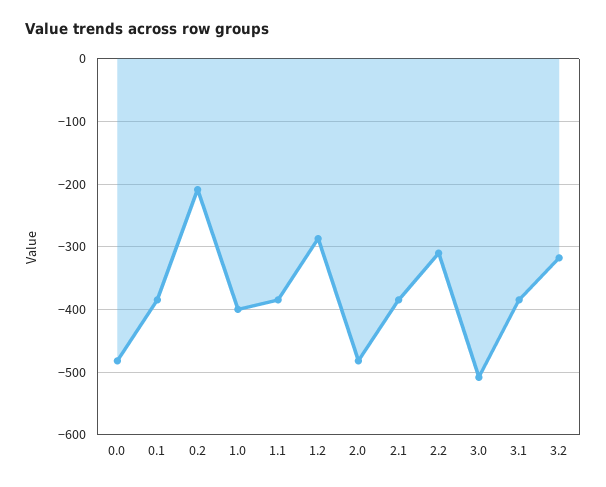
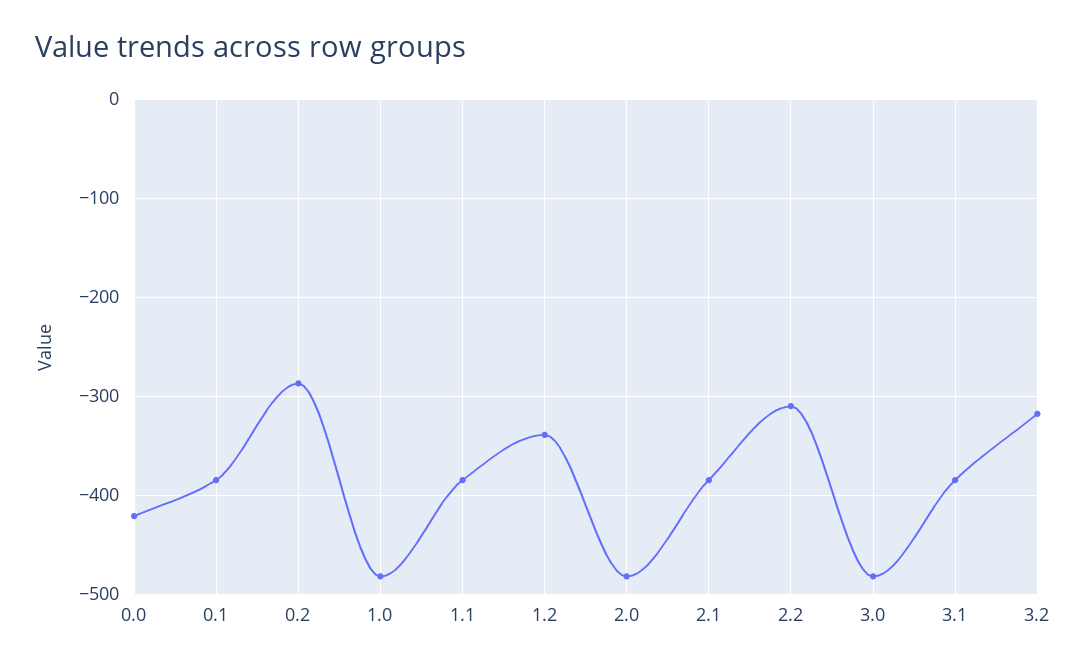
0.0: -480 -> -420
0.2: -210 -> -290
1.0: -400 -> -480
1.2: -290 -> -340
3.0: -510 -> -480

